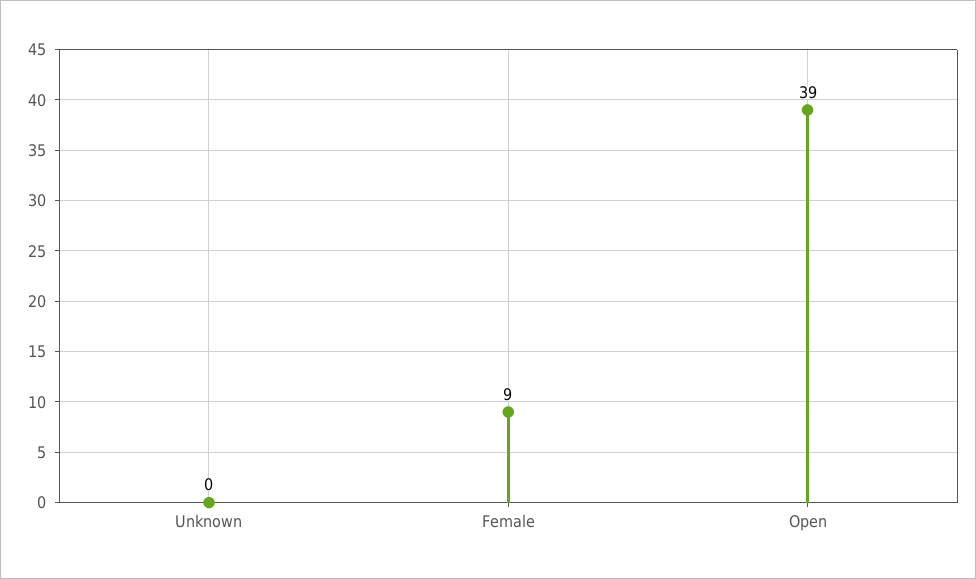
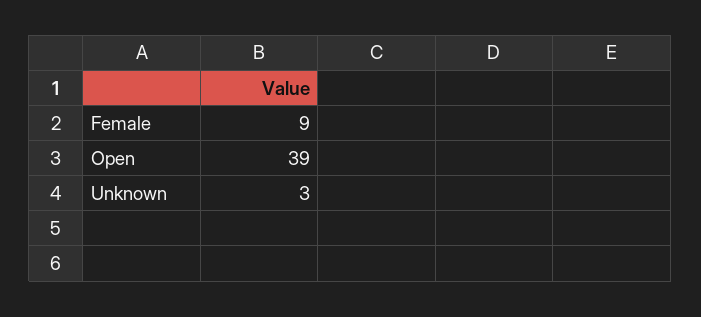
Unknown: 0 -> 3

